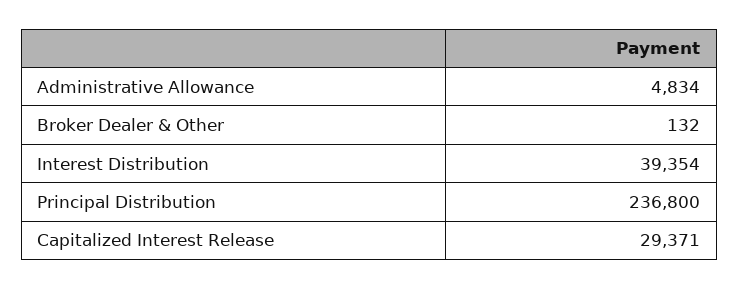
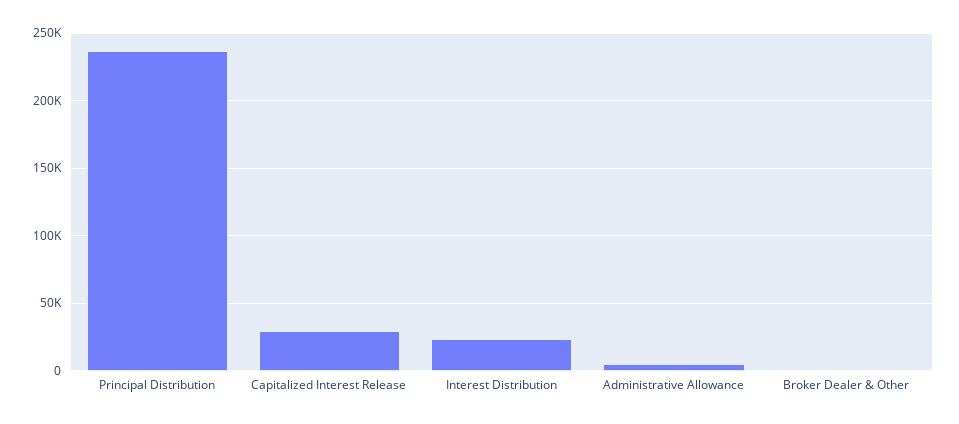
Interest Distribution: 39354 -> 25000

